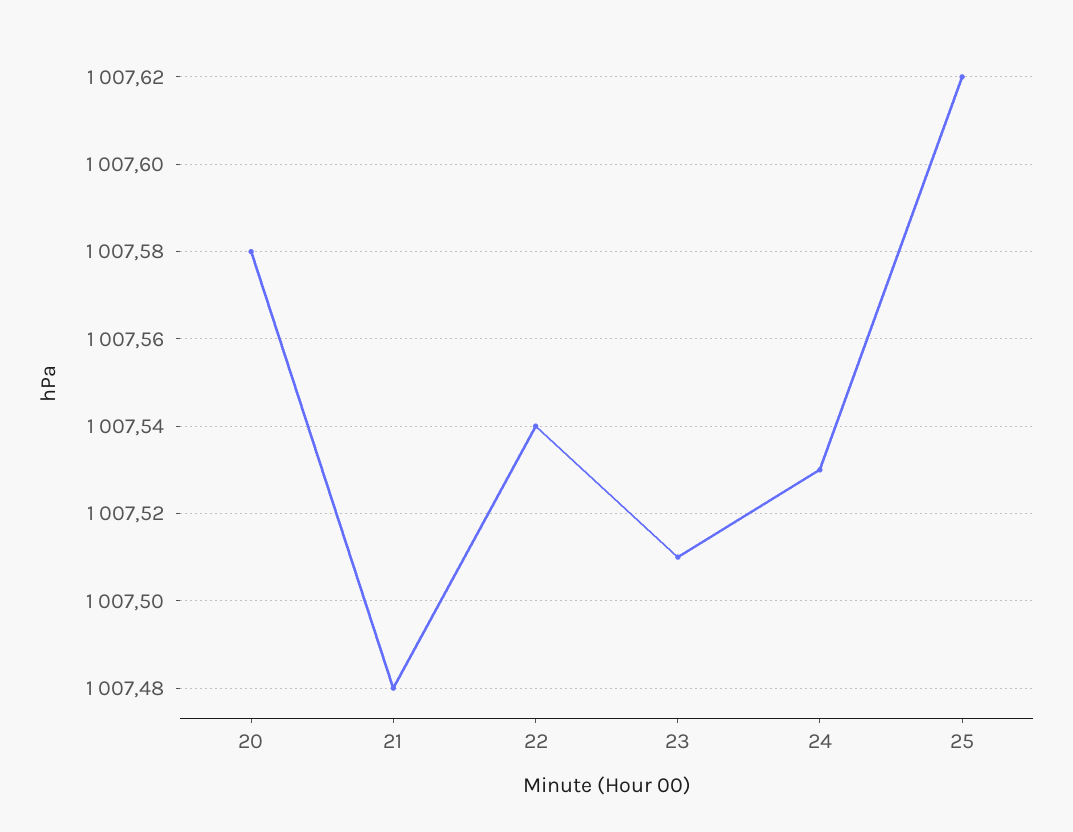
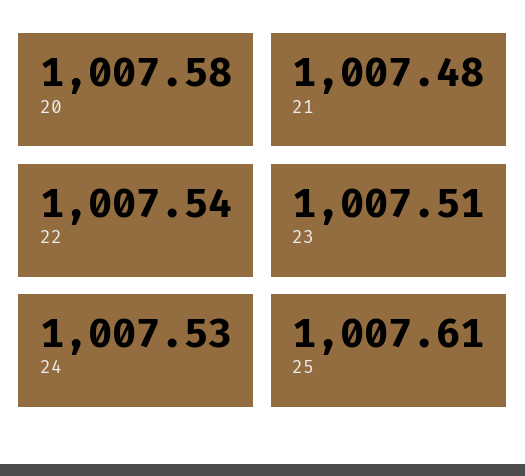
25: 1007.62 -> 1007.61

